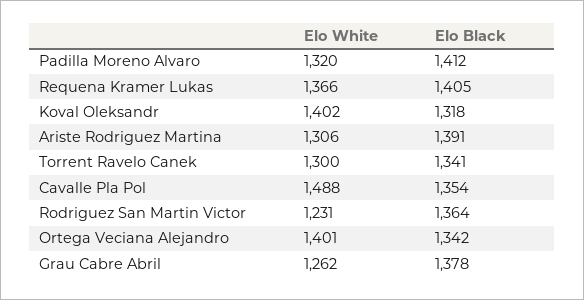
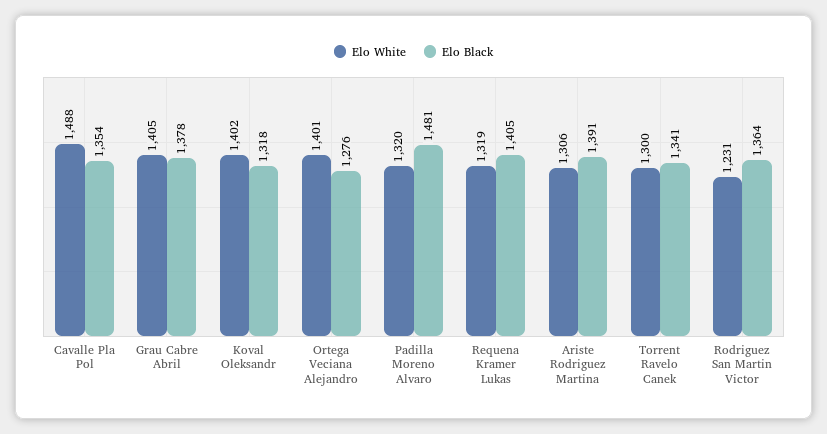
Elo Black, Padilla Moreno Alvaro: 1412 -> 1481
Elo White, Requena Kramer Lukas: 1366 -> 1319
Elo Black, Ortega Veciana Alejandro: 1342 -> 1276
Elo White, Grau Cabre Abril: 1262 -> 1405

